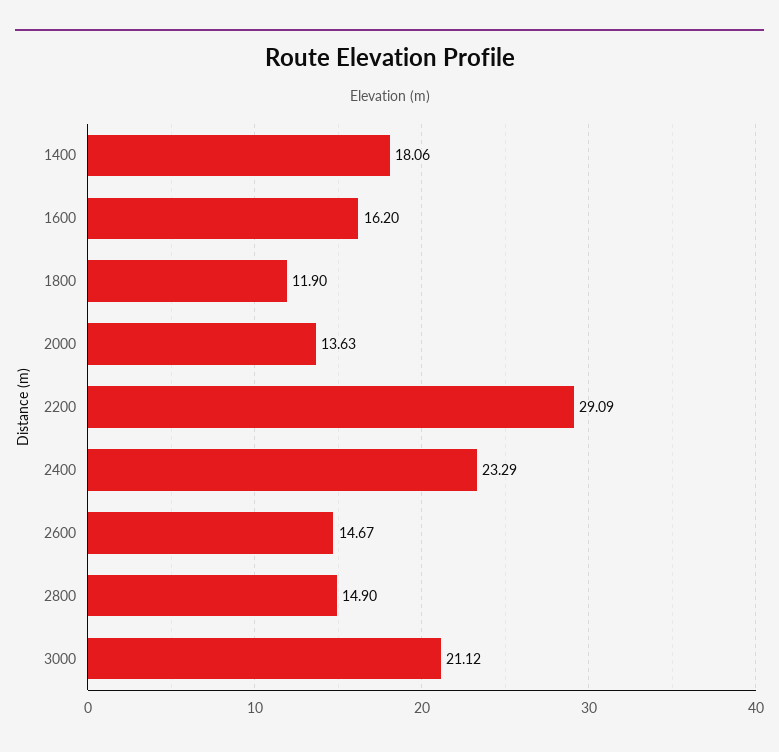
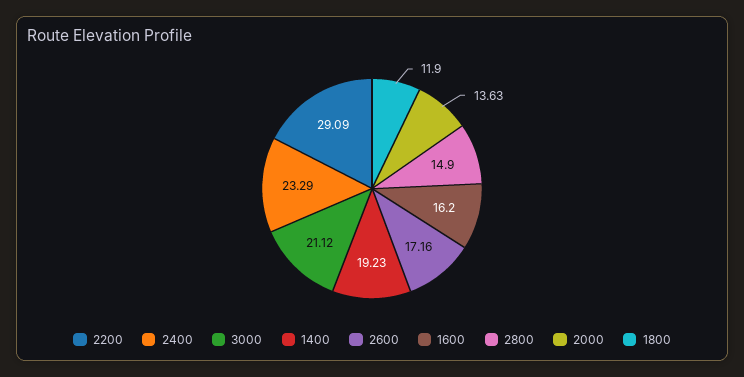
1400: 18.06 -> 19.23
2600: 14.67 -> 17.16

